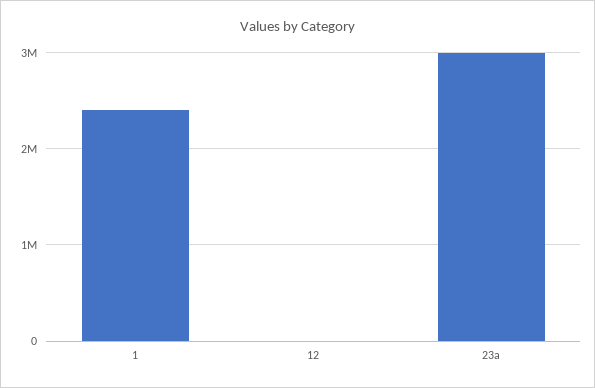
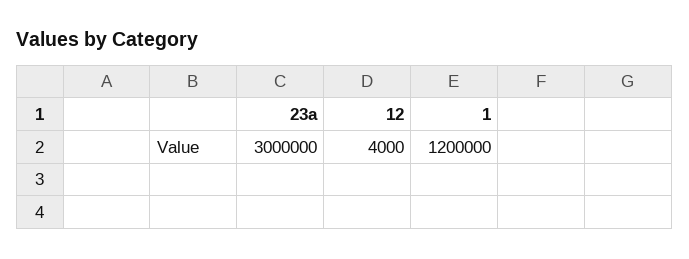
1: 2400000 -> 1200000

